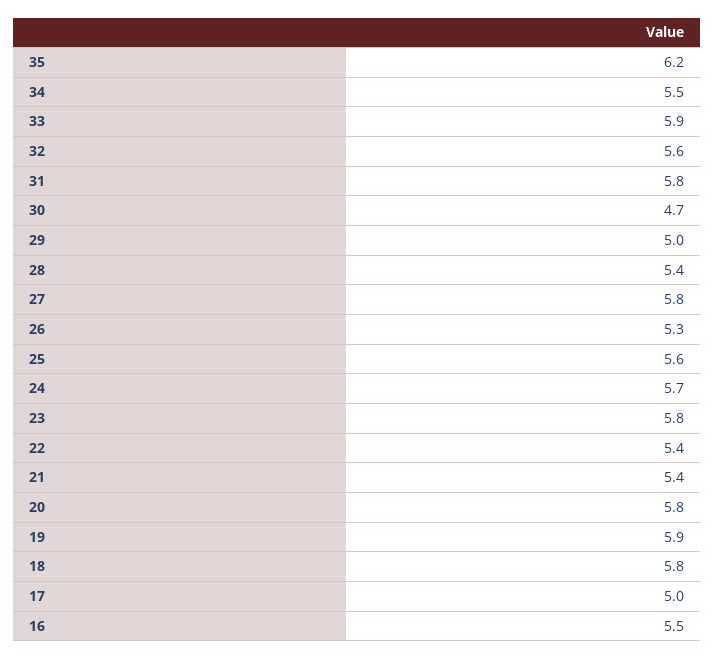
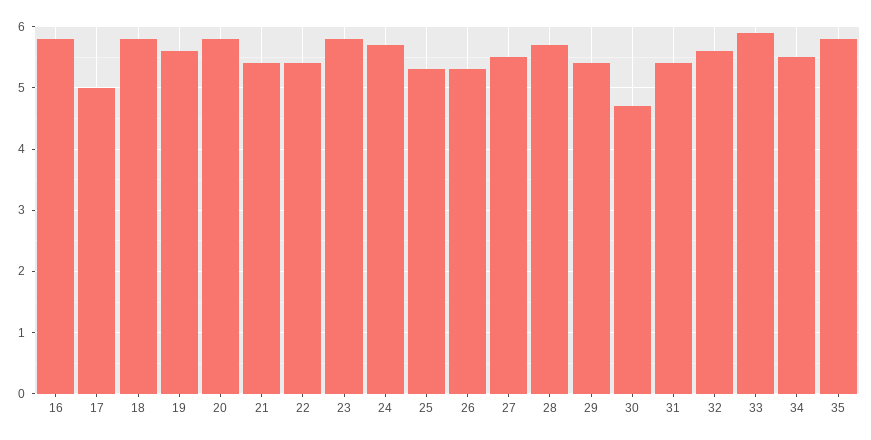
35: 6.2 -> 5.8
31: 5.8 -> 5.4
29: 5 -> 5.4
28: 5.4 -> 5.7
27: 5.8 -> 5.5
25: 5.6 -> 5.3
19: 5.9 -> 5.6
16: 5.5 -> 5.8

